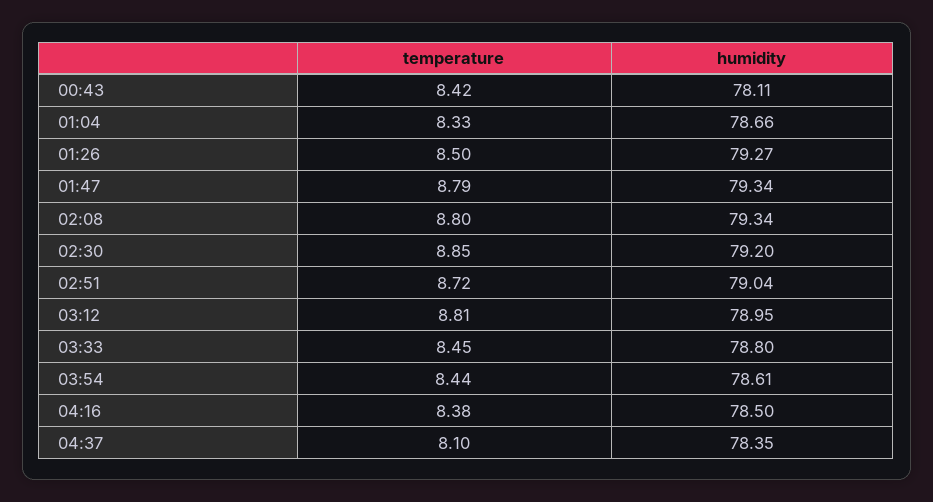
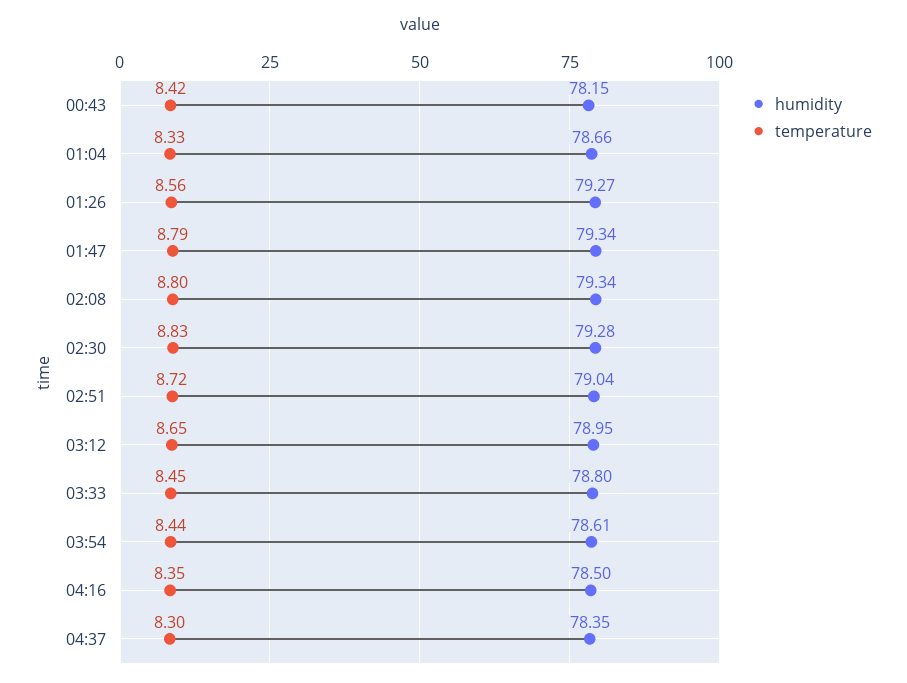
humidity, 00:43: 78.11 -> 78.15
temperature, 01:26: 8.5 -> 8.56
temperature, 02:30: 8.85 -> 8.83
humidity, 02:30: 79.2 -> 79.28
temperature, 03:12: 8.81 -> 8.65
temperature, 04:16: 8.38 -> 8.35
temperature, 04:37: 8.1 -> 8.3

